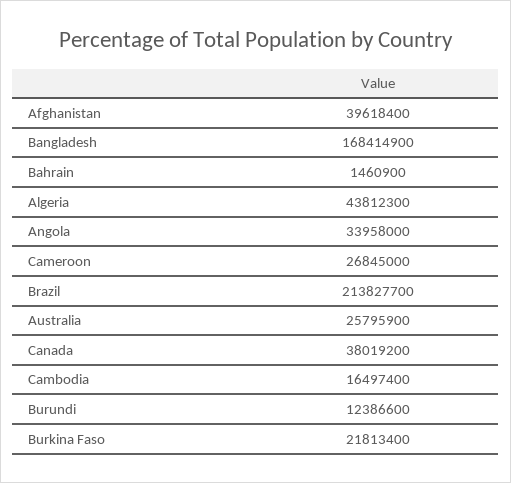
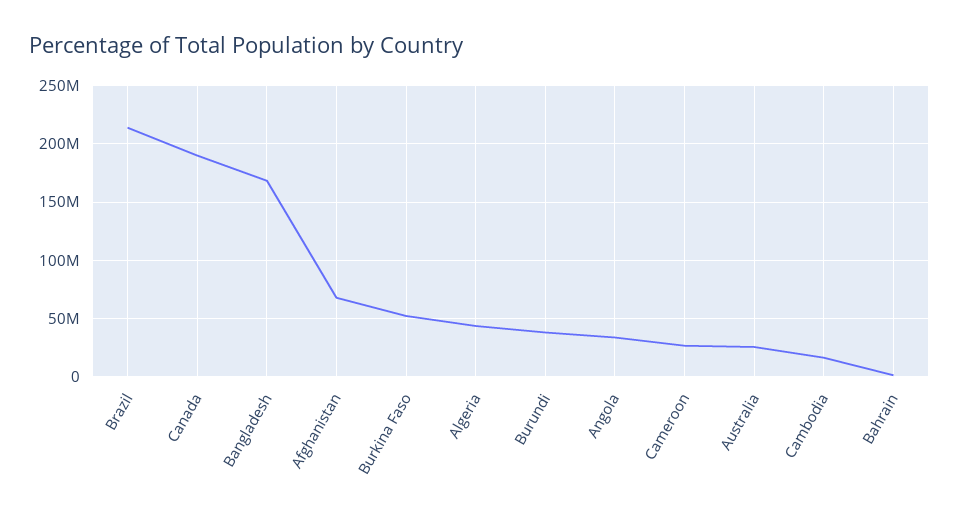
Afghanistan: 39618400 -> 70000000
Canada: 38019200 -> 190000000
Burundi: 12386600 -> 40000000
Burkina Faso: 21813400 -> 50000000

